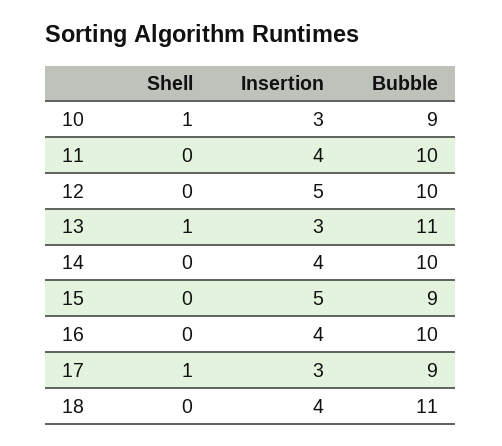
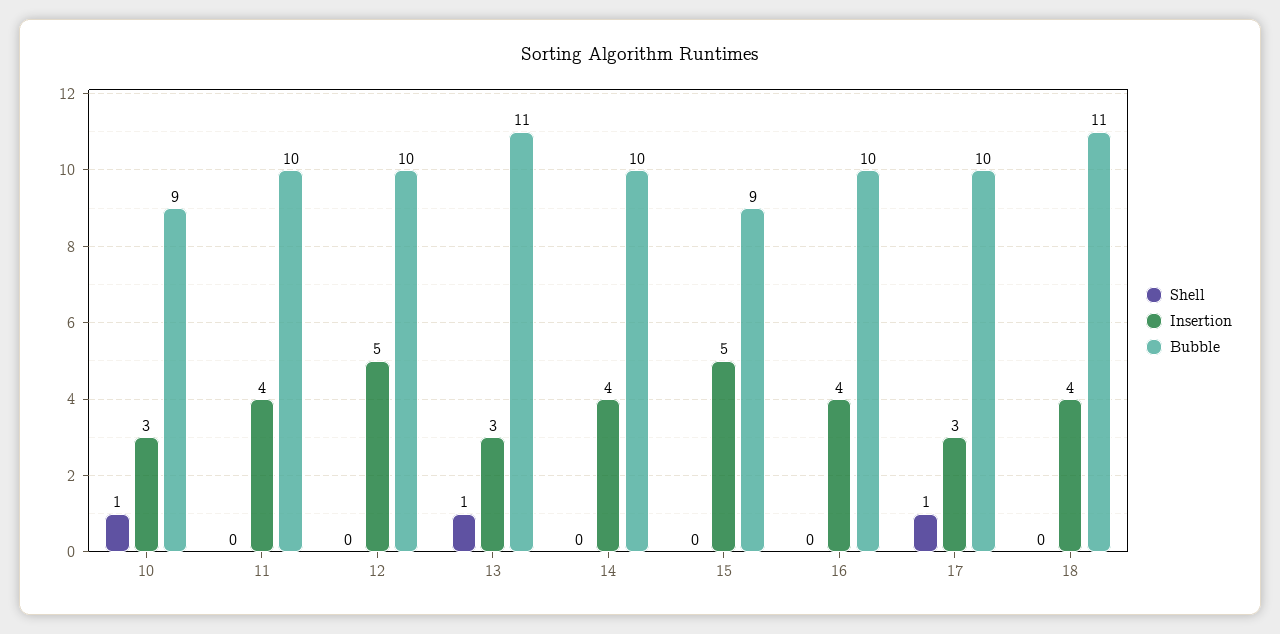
Bubble, 17: 9 -> 10

